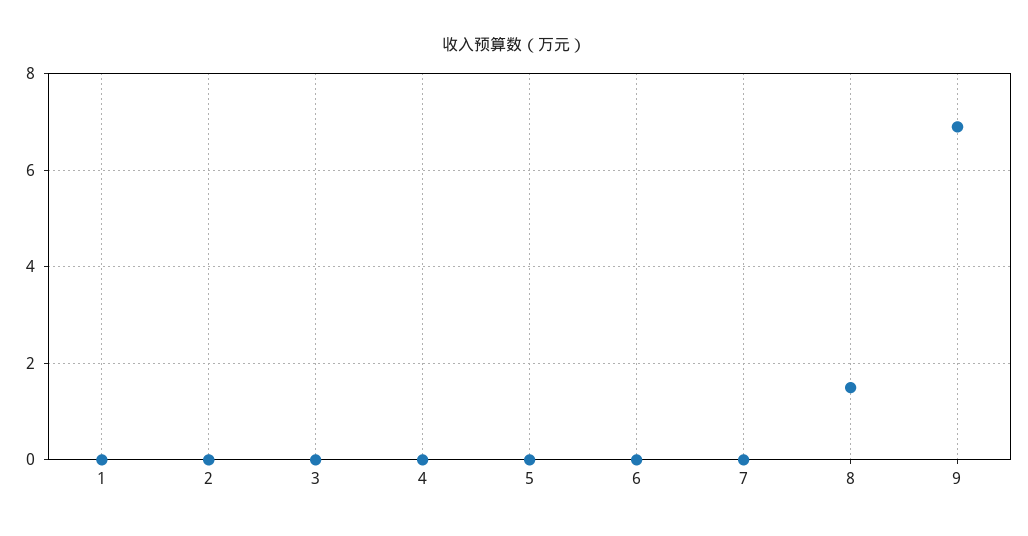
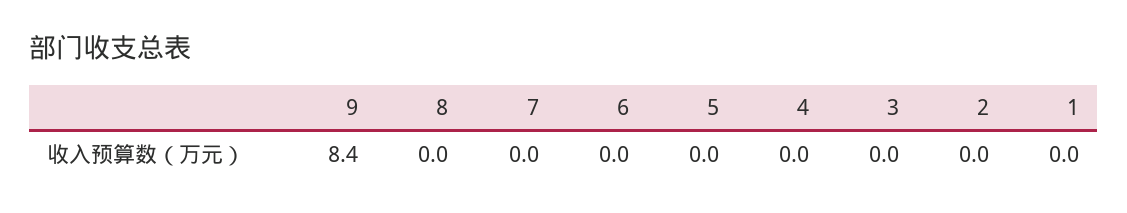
8: 1.5 -> 0
9: 7 -> 8.4

